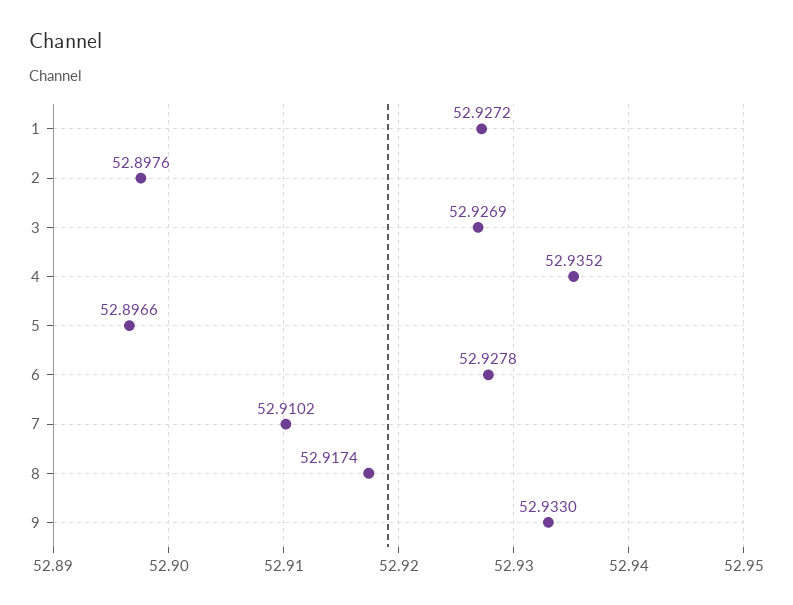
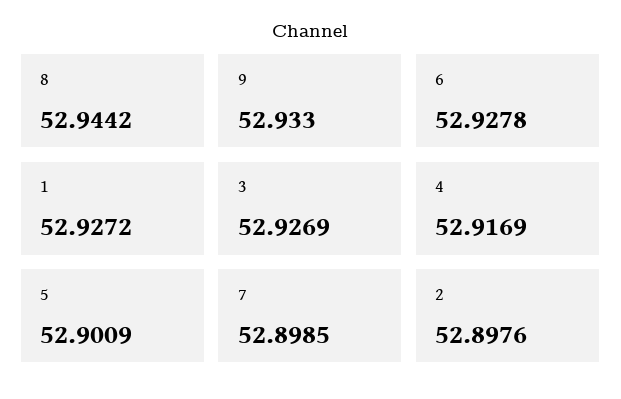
4: 52.9352 -> 52.9169
5: 52.8966 -> 52.9009
7: 52.9102 -> 52.8985
8: 52.9174 -> 52.9442

